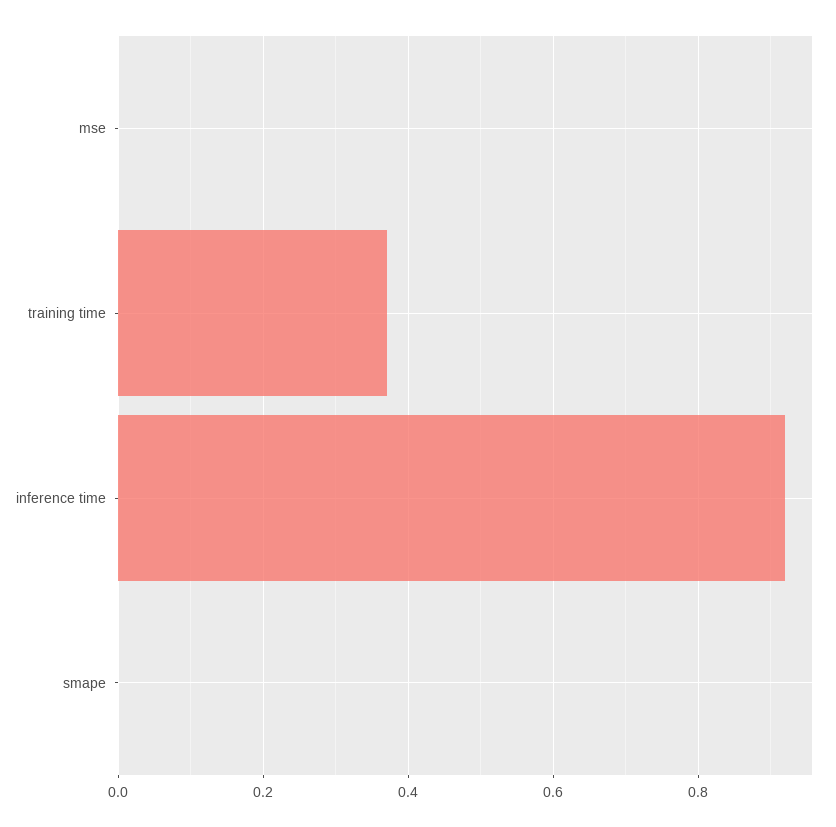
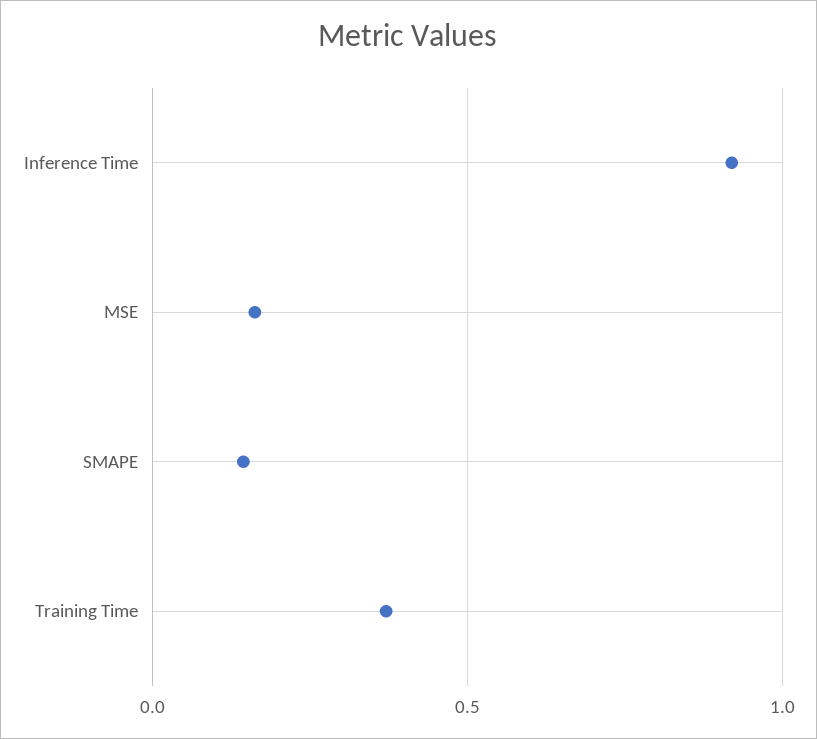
mse: 0 -> 0.15
smape: 0 -> 0.15

